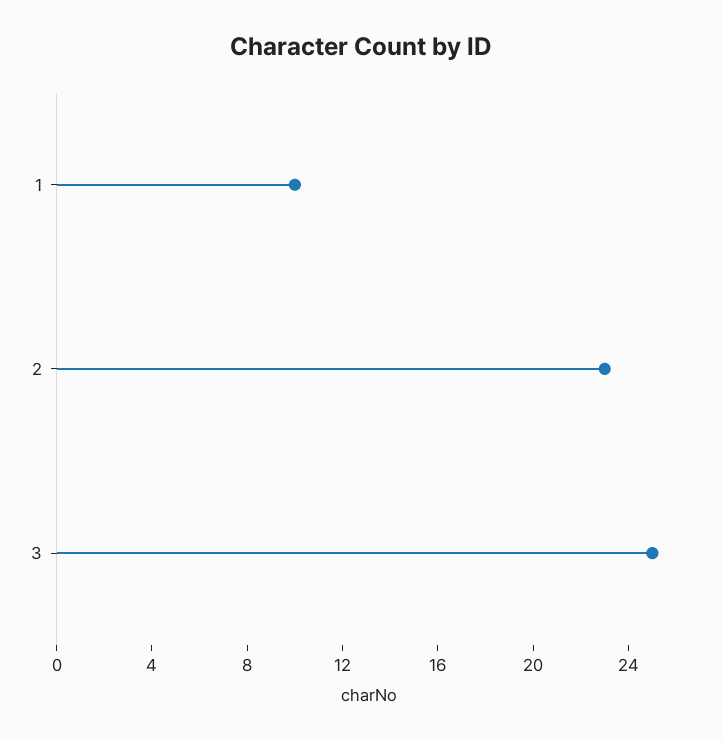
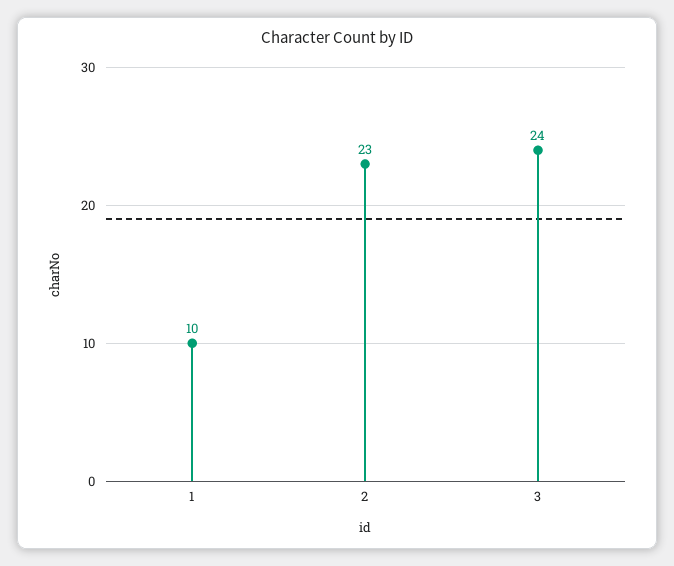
3: 25 -> 24

